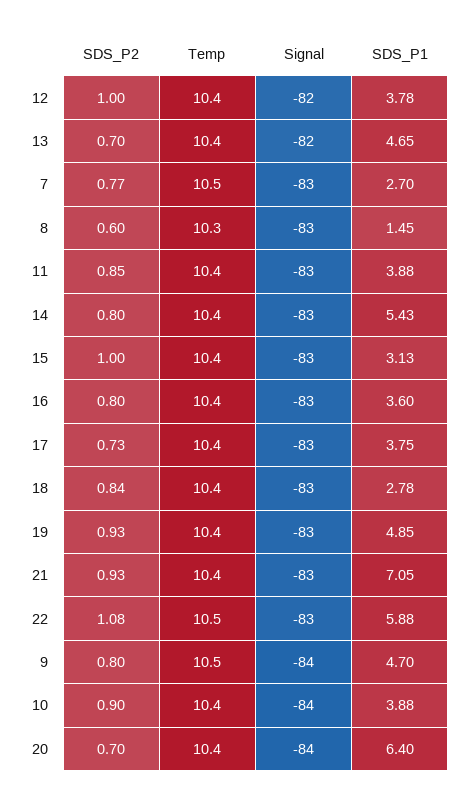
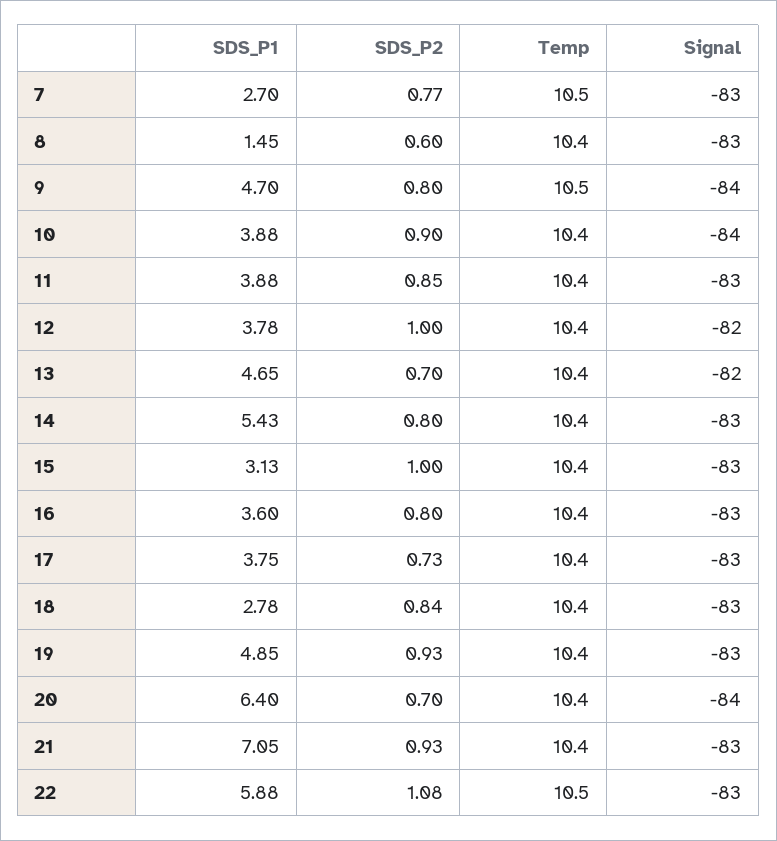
Temp, 8: 10.3 -> 10.4

